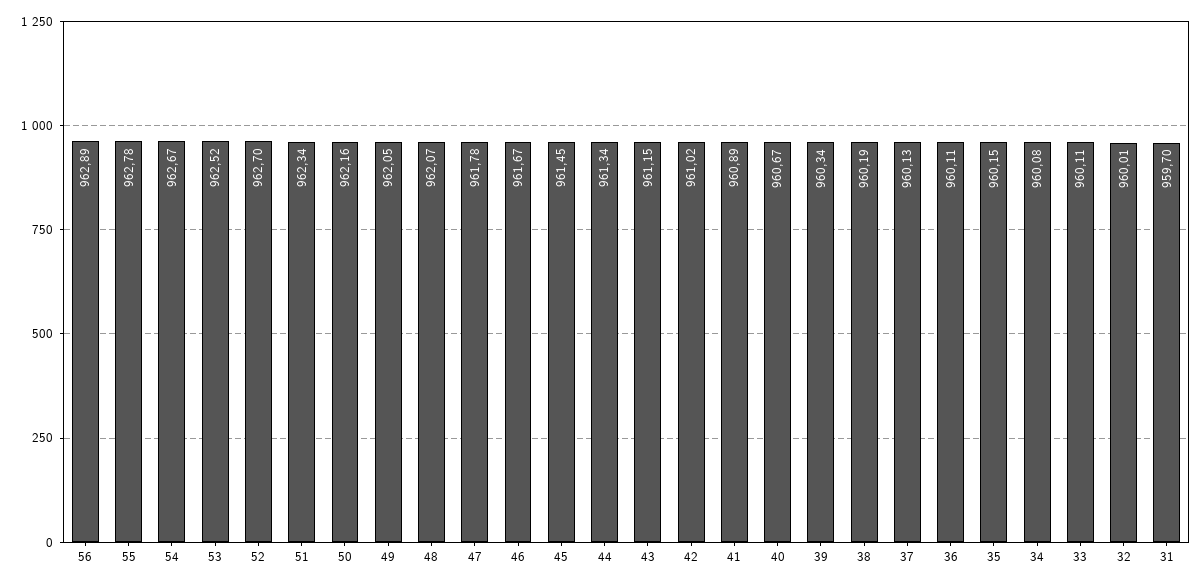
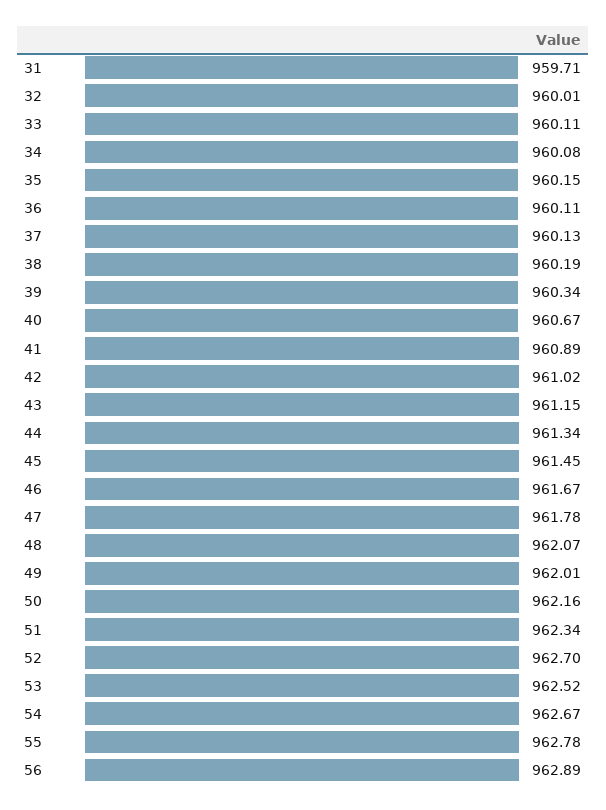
49: 962.05 -> 962.01
31: 959.7 -> 959.71

